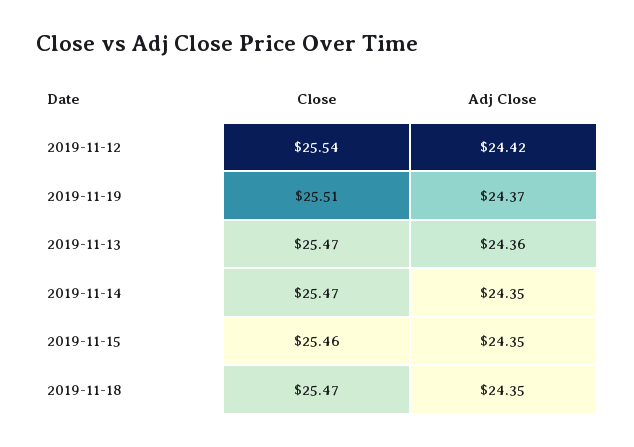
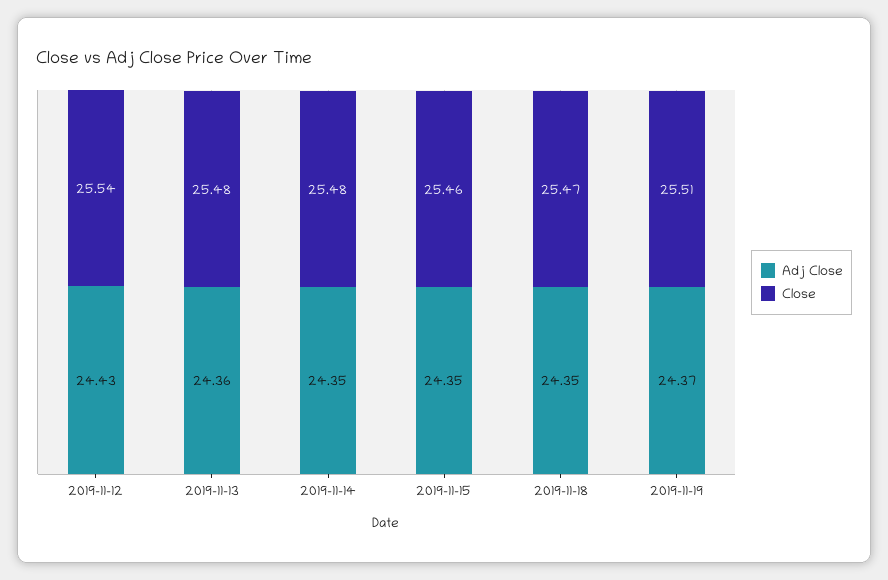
Adj Close, 2019-11-12: 24.42 -> 24.43
Close, 2019-11-13: 25.47 -> 25.48
Close, 2019-11-14: 25.47 -> 25.48

